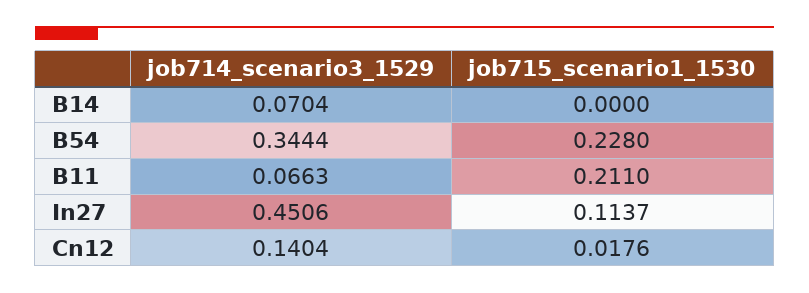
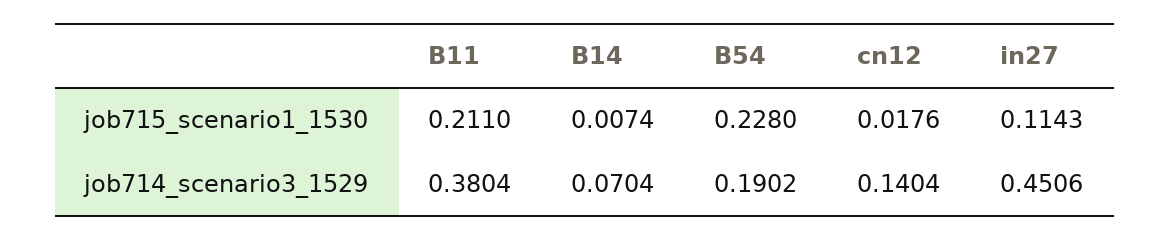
job715_scenario1_1530, B14: 0 -> 0.0074
job714_scenario3_1529, B54: 0.3444 -> 0.1902
job714_scenario3_1529, B11: 0.0663 -> 0.3804
job715_scenario1_1530, In27: 0.1137 -> 0.1143

